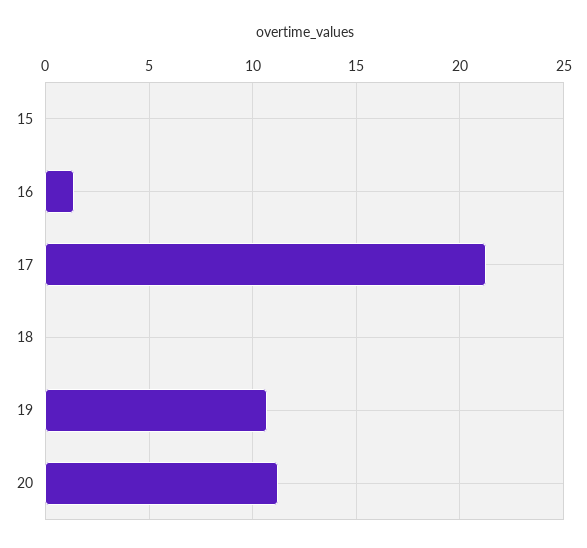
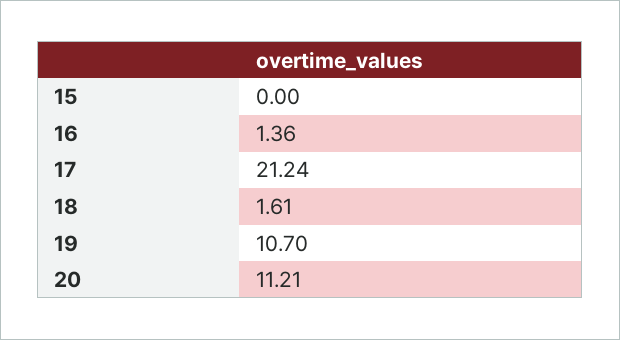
18: 0 -> 1.61

